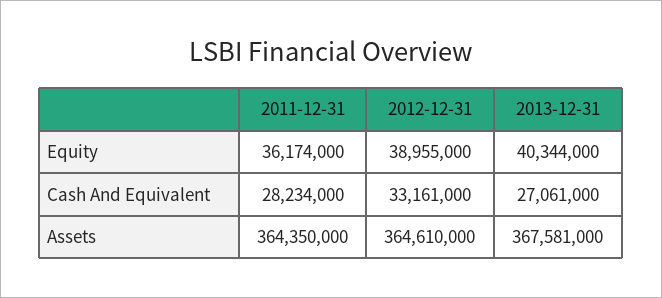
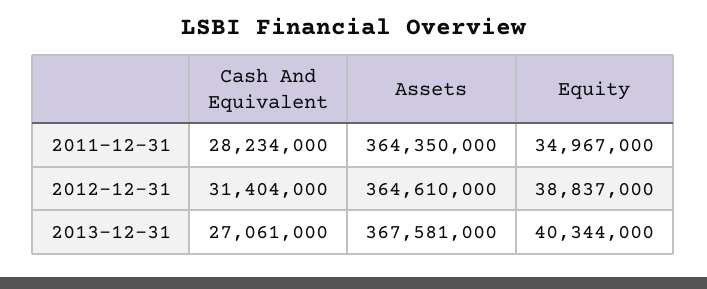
2011-12-31, Equity: 36174000 -> 34967000
2012-12-31, Equity: 38955000 -> 38837000
2012-12-31, Cash And Equivalent: 33161000 -> 31404000

